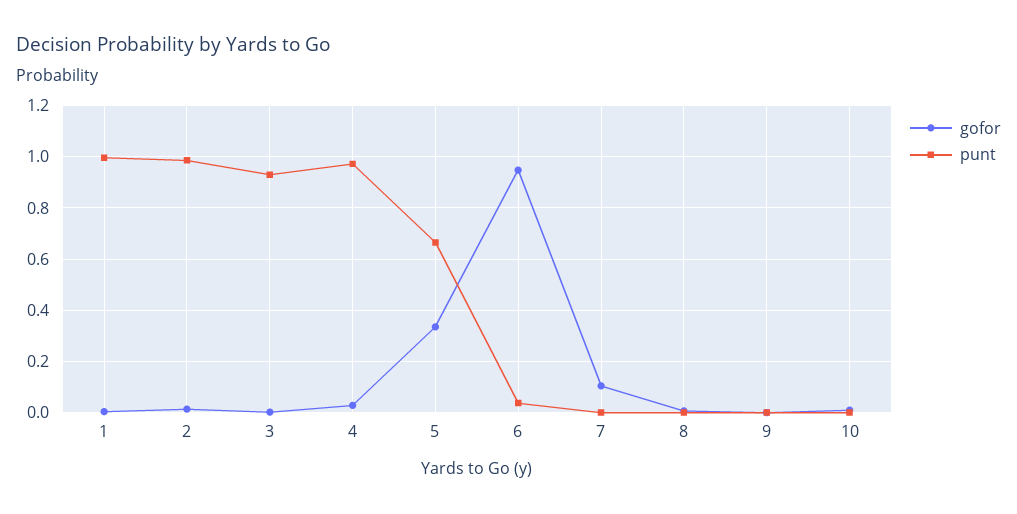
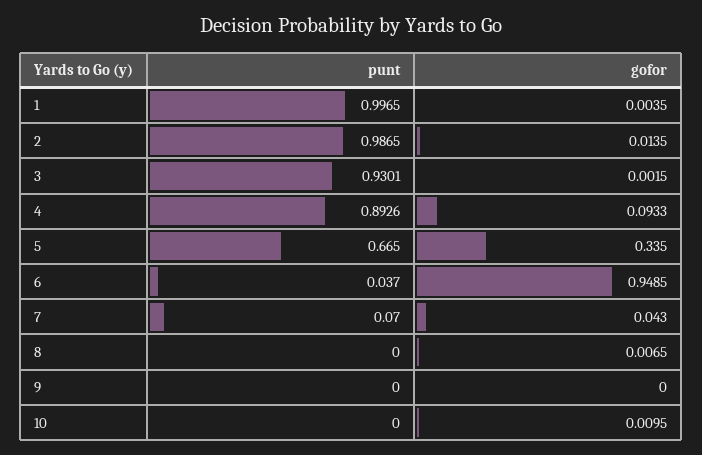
gofor, 4: 0.025 -> 0.0933
punt, 4: 0.975 -> 0.8926
gofor, 7: 0.1 -> 0.043
punt, 7: 0 -> 0.07

